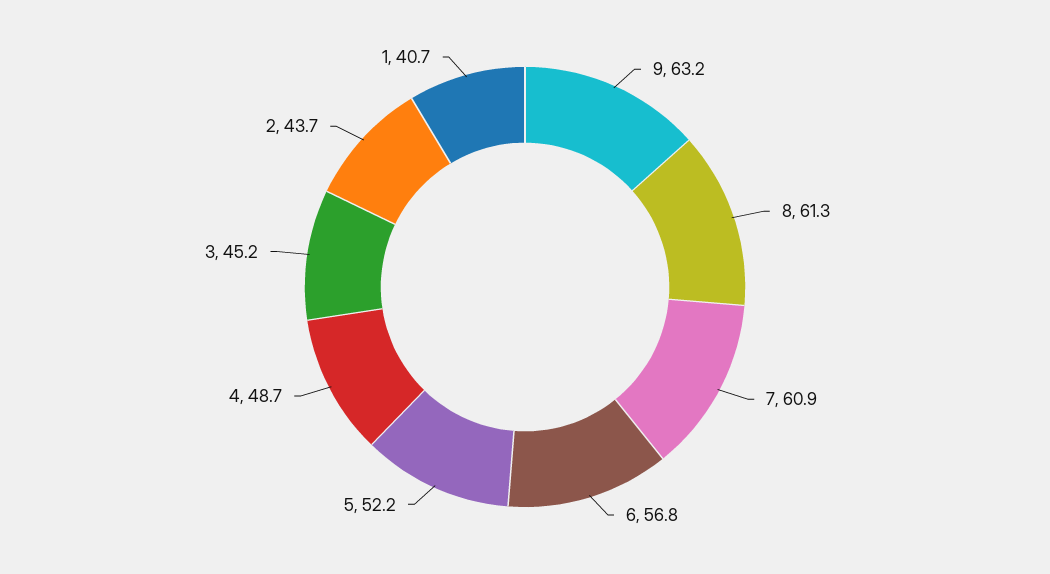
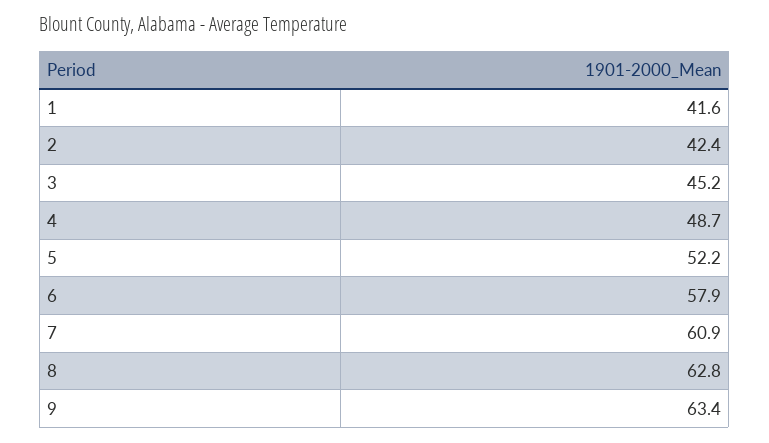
9: 63.2 -> 63.4
8: 61.3 -> 62.8
6: 56.8 -> 57.9
2: 43.7 -> 42.4
1: 40.7 -> 41.6

